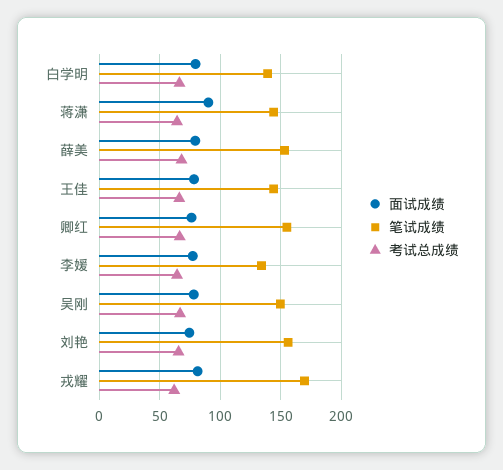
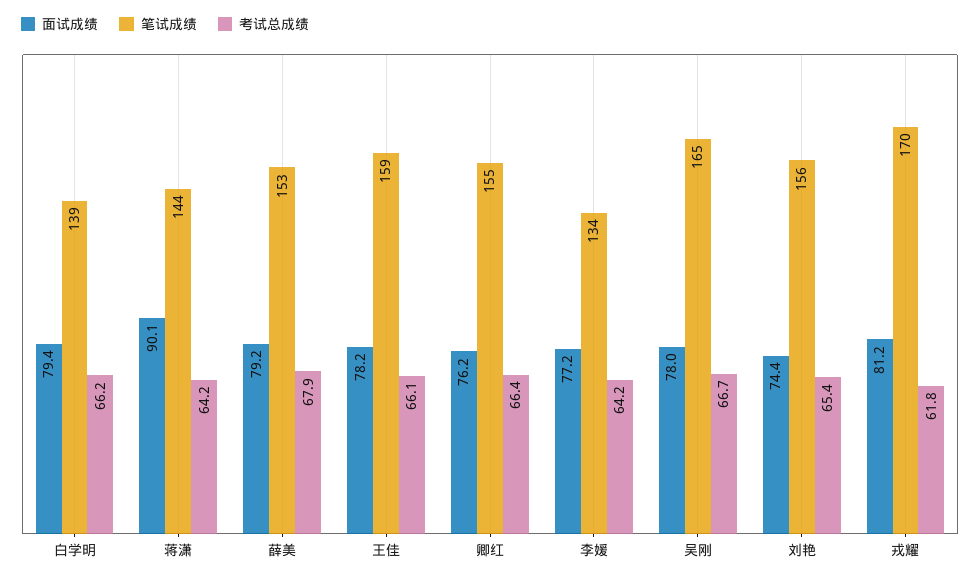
笔试成绩, 王佳: 145 -> 159
笔试成绩, 吴刚: 150 -> 165

